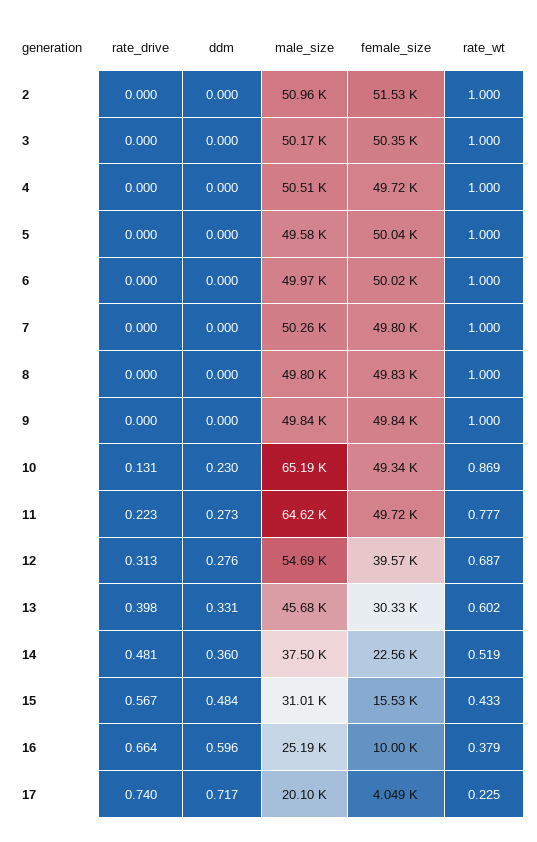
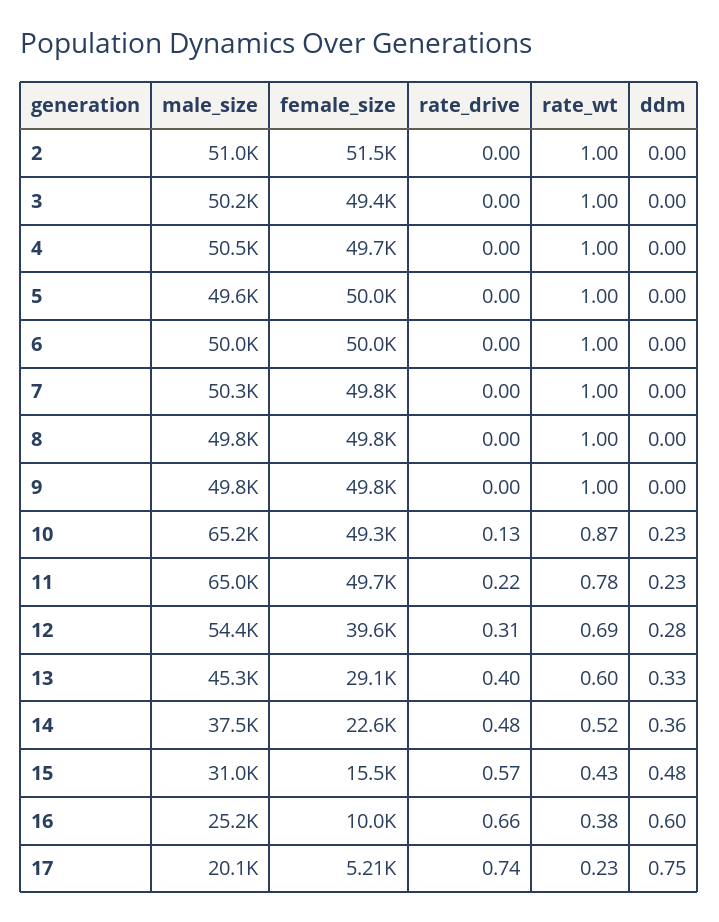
female_size, 3: 50350 -> 49400
ddm, 11: 0.273 -> 0.23
male_size, 11: 64620 -> 65000
male_size, 12: 54690 -> 54400
male_size, 13: 45680 -> 45300
female_size, 13: 30330 -> 29100
ddm, 17: 0.717 -> 0.75
female_size, 17: 4049 -> 5210

